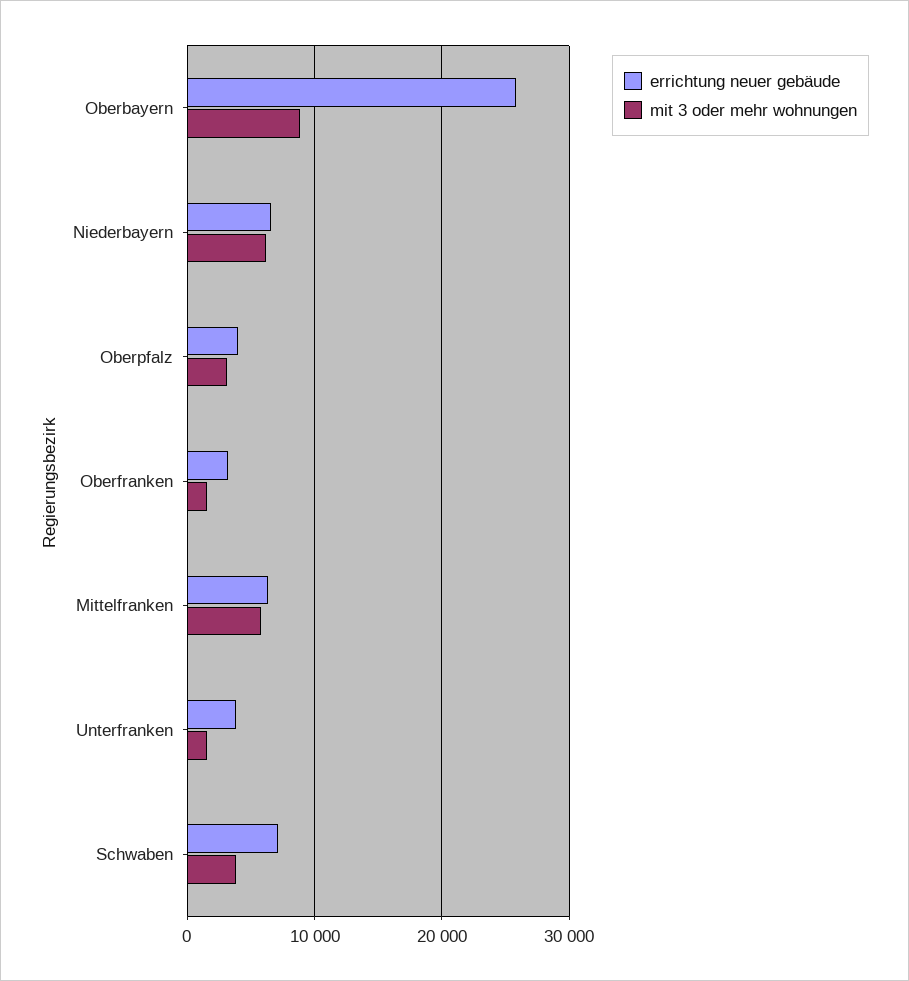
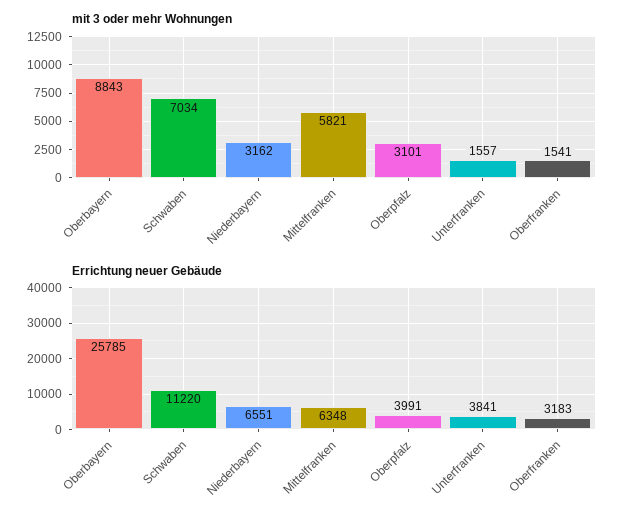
mit 3 oder mehr wohnungen, Niederbayern: 6000 -> 3162
errichtung neuer gebäude, Schwaben: 7000 -> 11220
mit 3 oder mehr wohnungen, Schwaben: 4000 -> 7034

